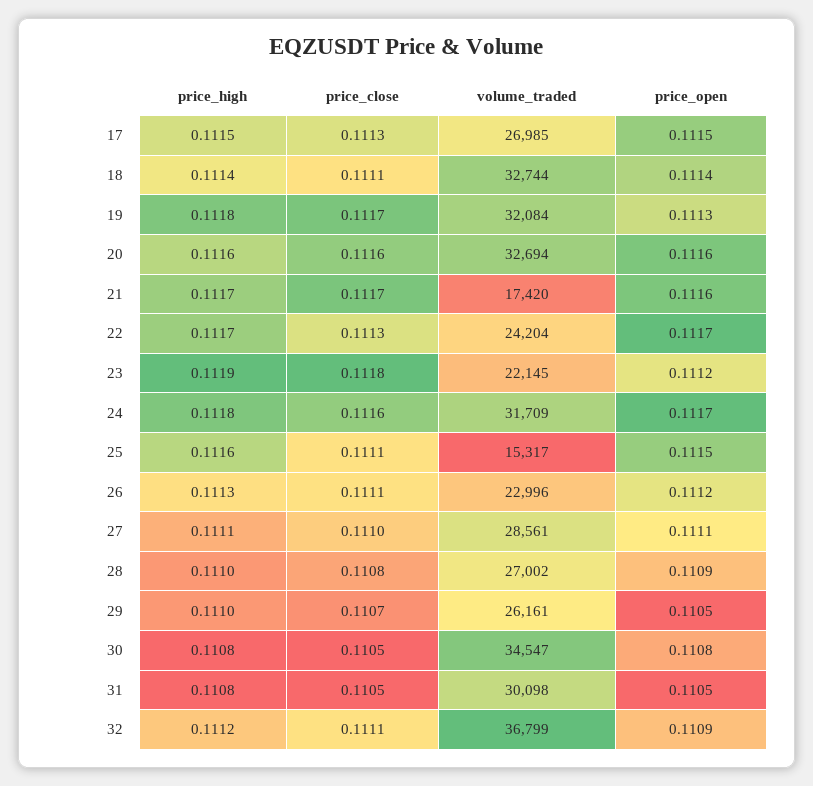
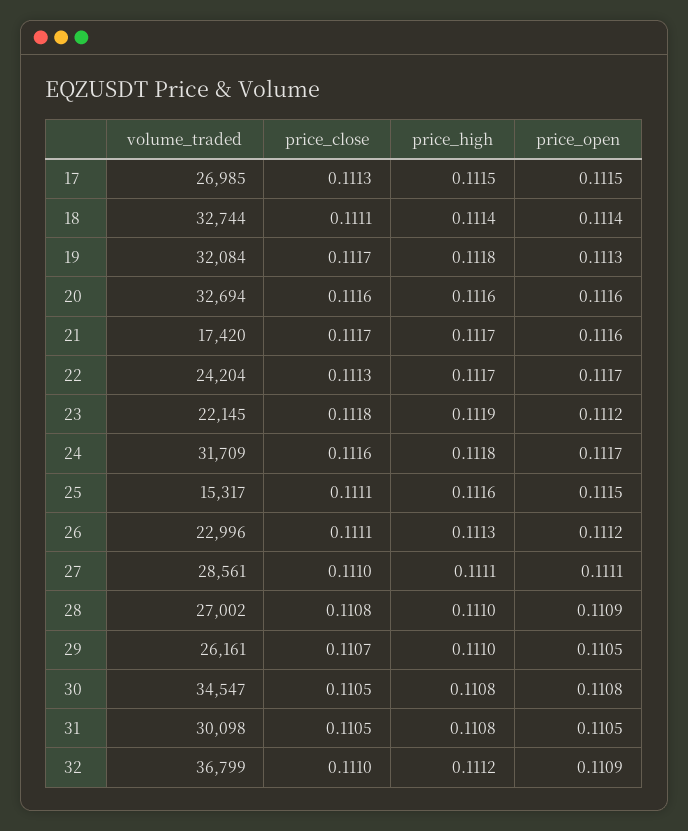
price_close, 32: 0.1111 -> 0.111

